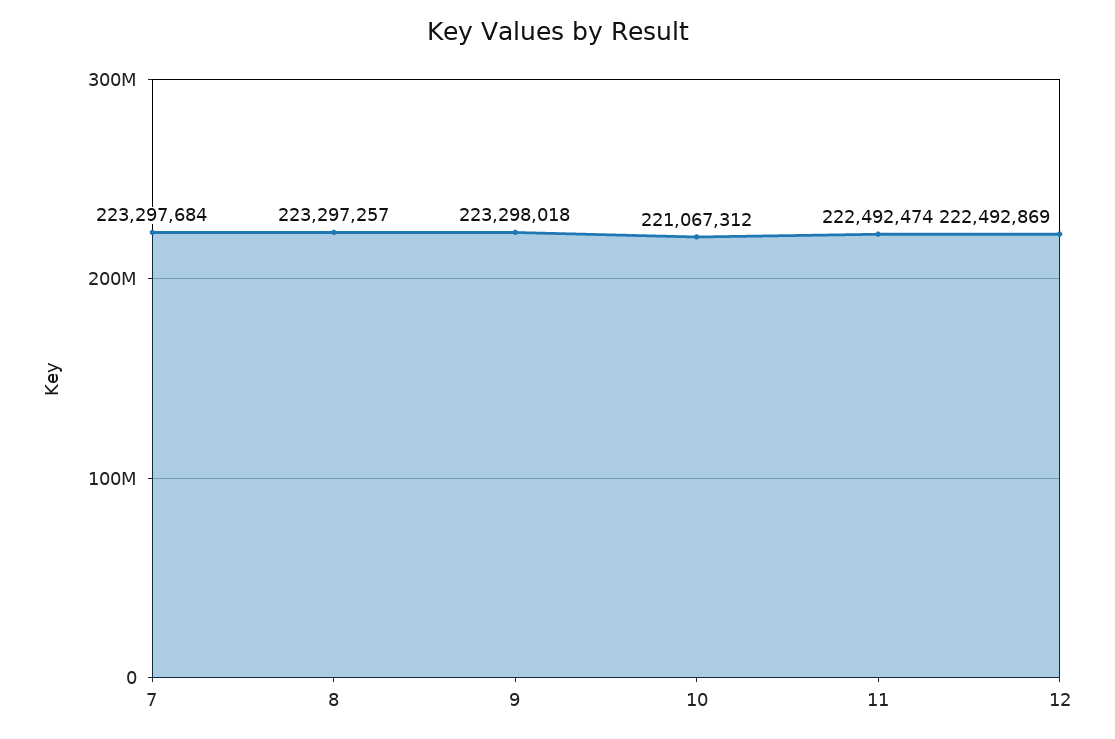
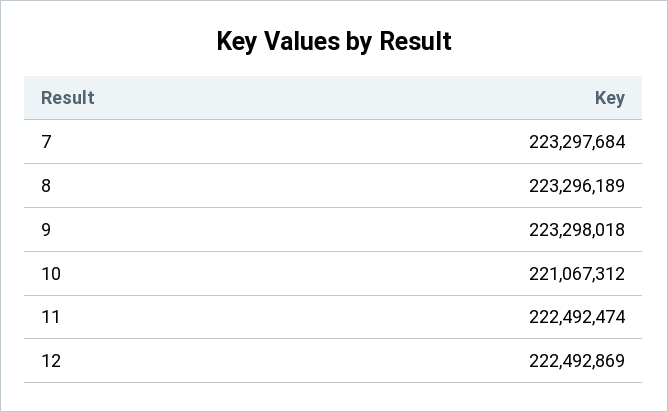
8: 223297257 -> 223296189

